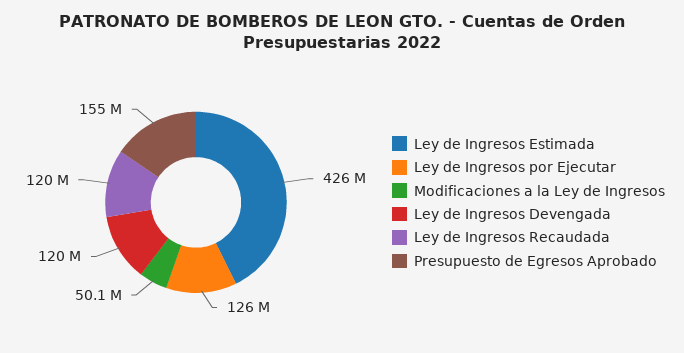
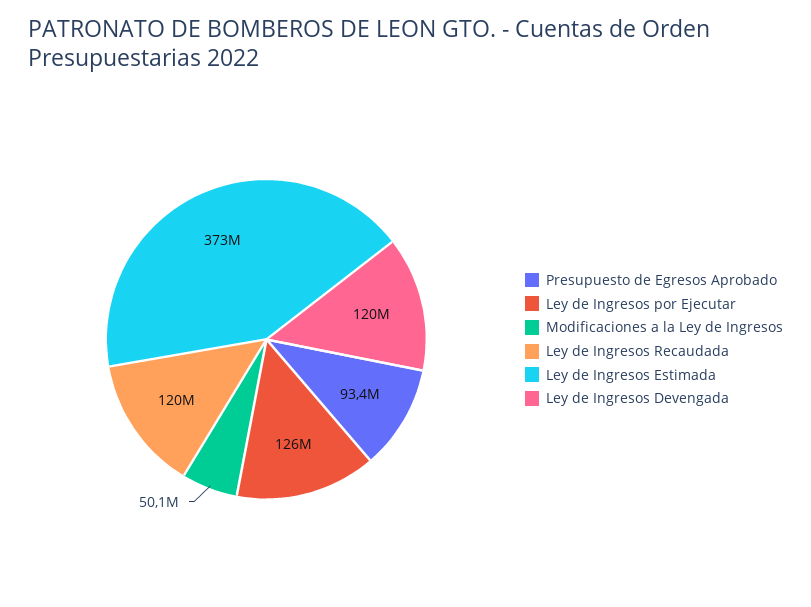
Ley de Ingresos Estimada: 426000000 -> 373000000
Presupuesto de Egresos Aprobado: 155000000 -> 93400000

